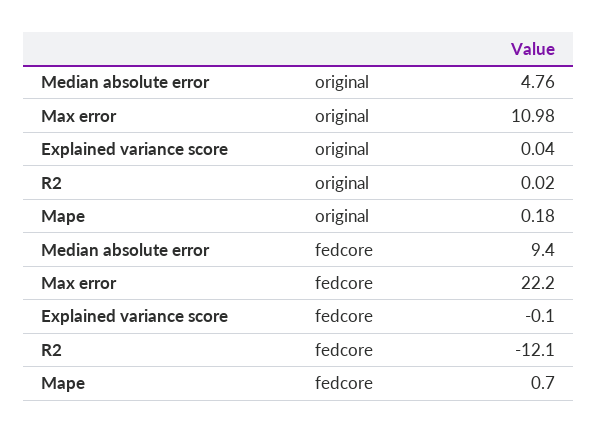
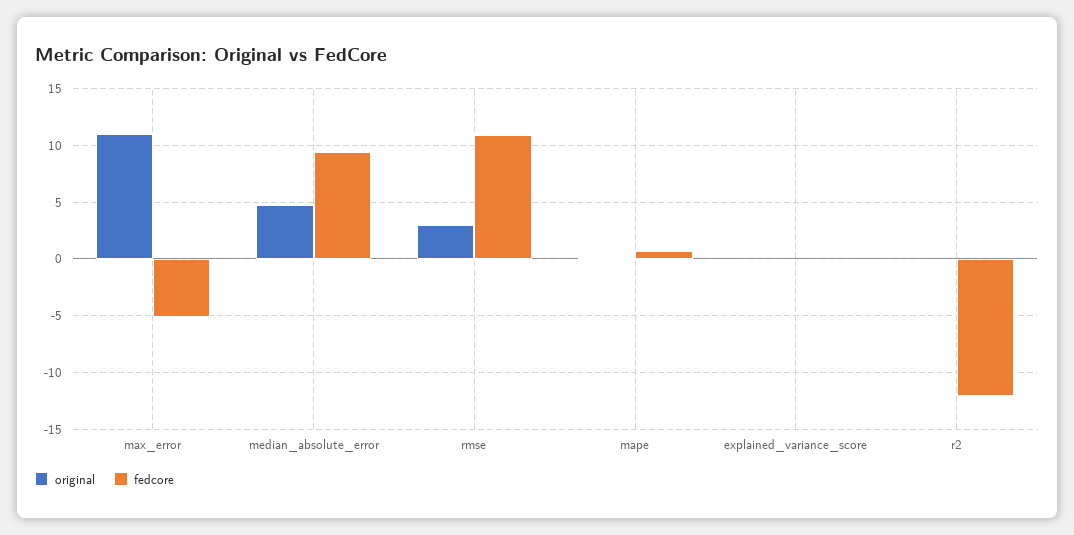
fedcore, Max error: 22.2 -> -5
original, rmse: none -> 3
fedcore, rmse: none -> 11

